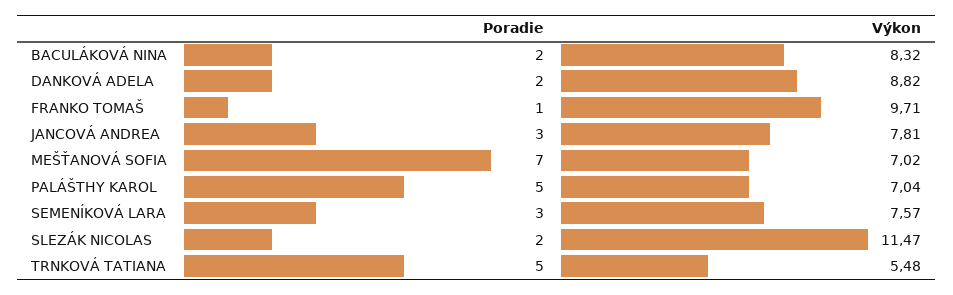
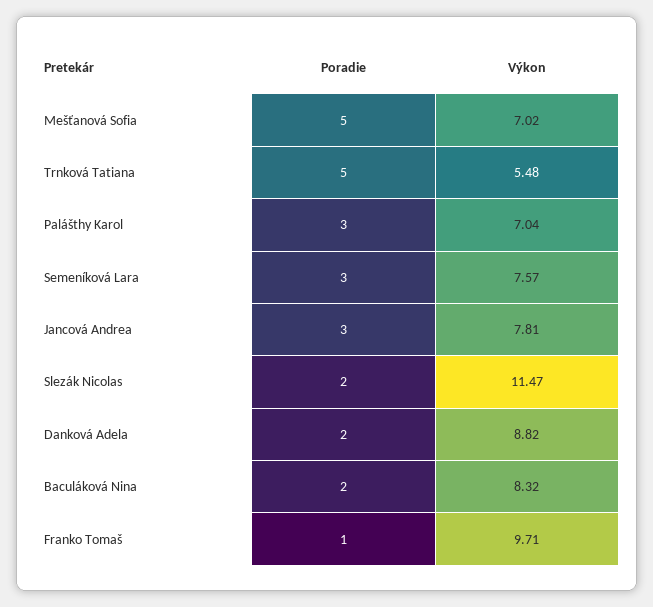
Poradie, MEŠŤANOVÁ SOFIA: 7 -> 5
Poradie, PALÁŠTHY KAROL: 5 -> 3

